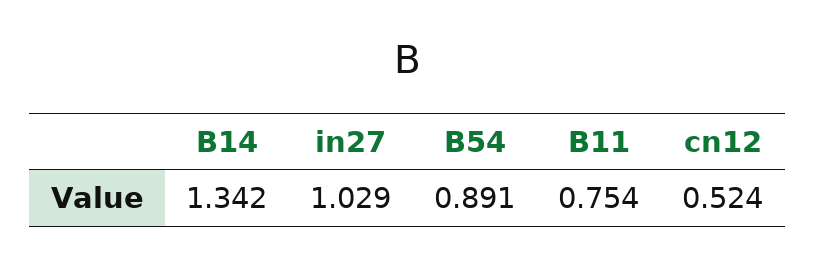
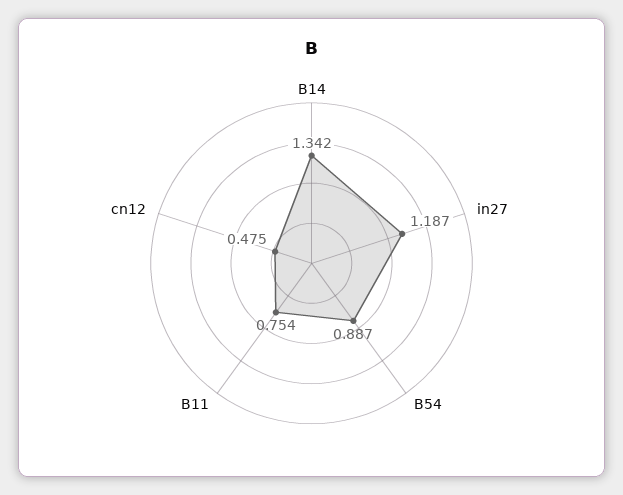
in27: 1.029 -> 1.187
B54: 0.891 -> 0.887
cn12: 0.524 -> 0.475

